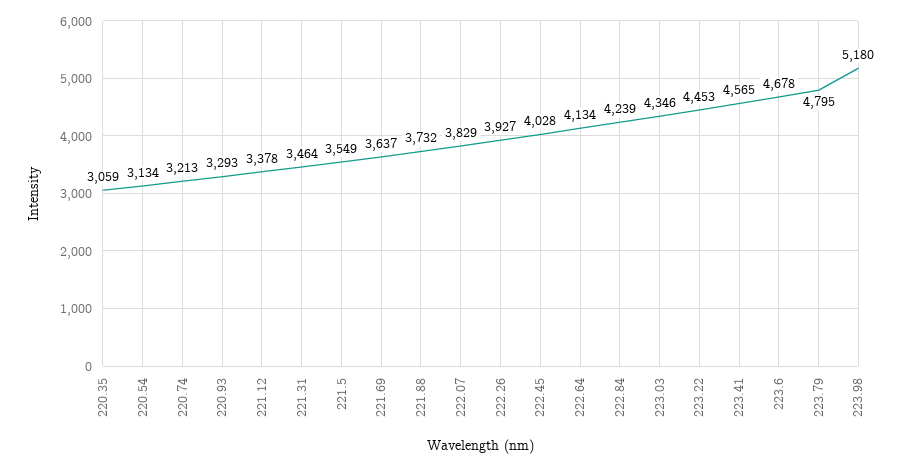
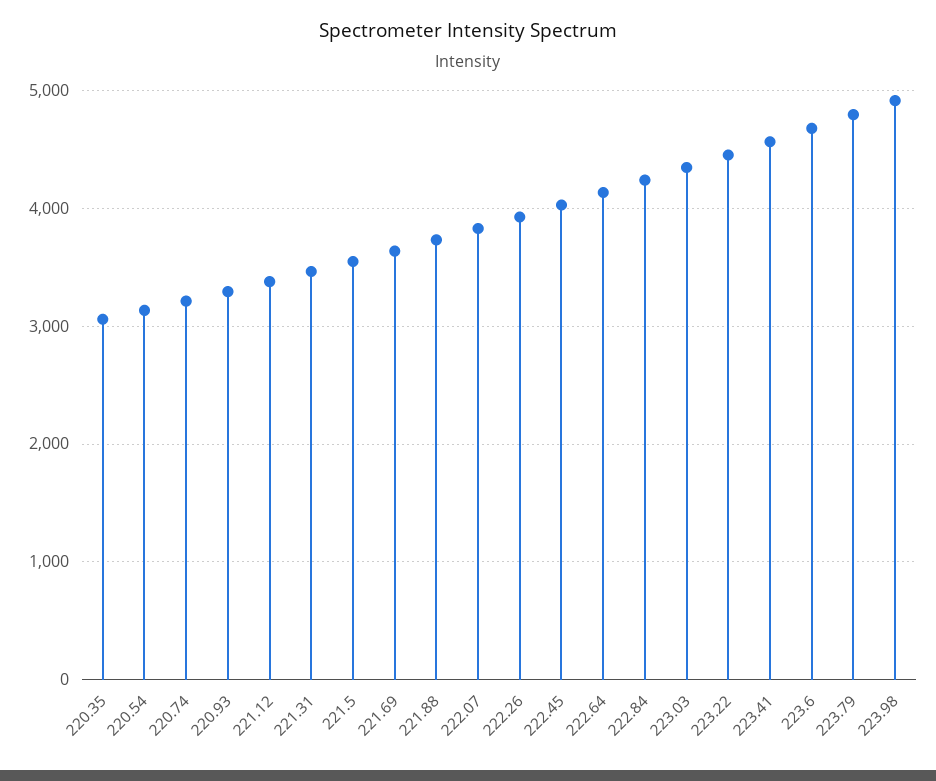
223.98: 5180 -> 4900

